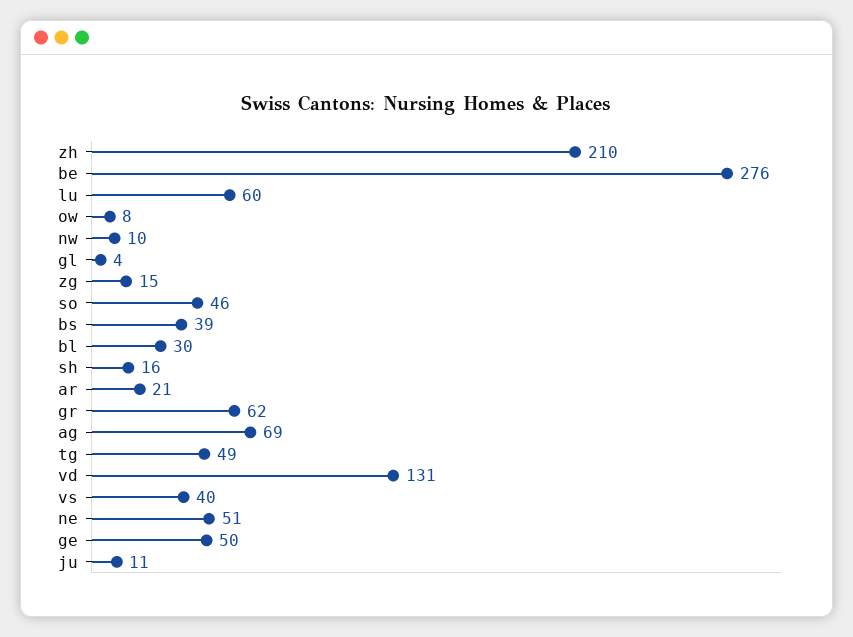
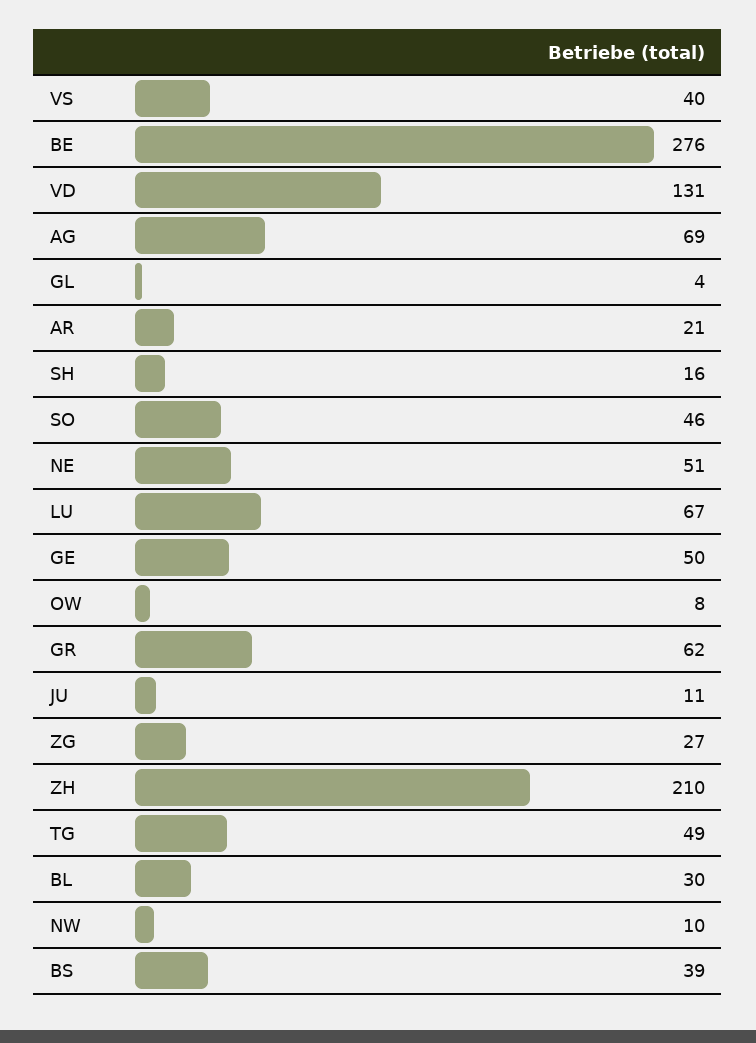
lu: 60 -> 67
zg: 15 -> 27

